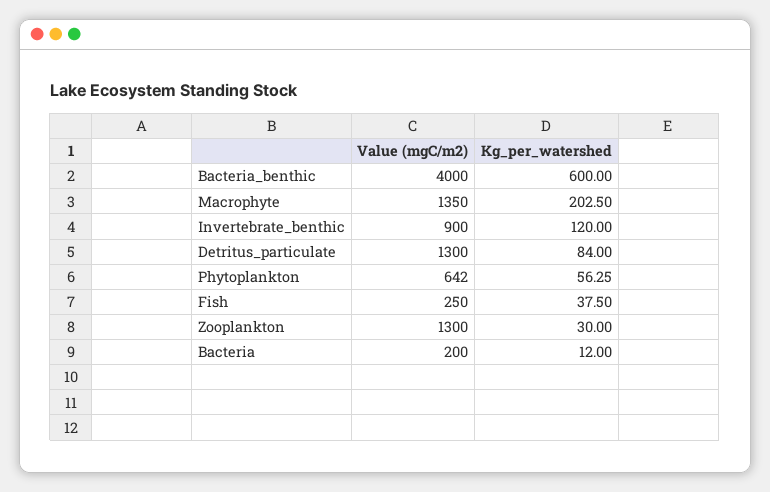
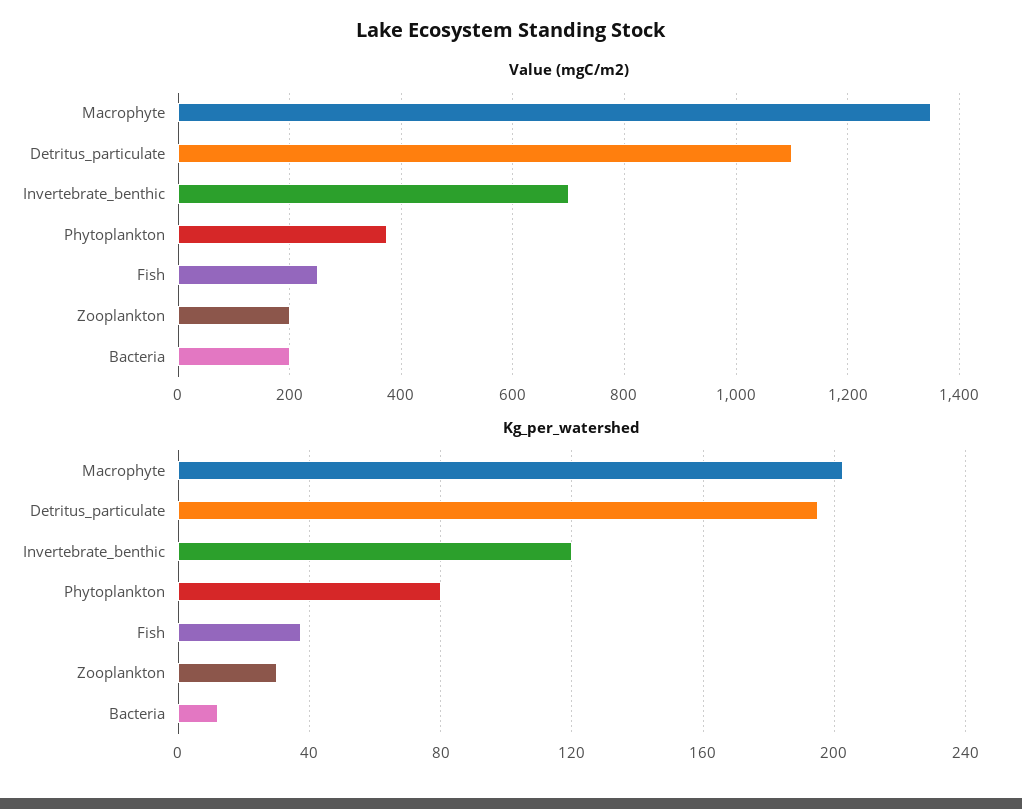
Value (mgC/m2), Bacteria_benthic: 4000 -> none
Kg_per_watershed, Bacteria_benthic: 600 -> none
Value (mgC/m2), Invertebrate_benthic: 900 -> 700
Value (mgC/m2), Detritus_particulate: 1300 -> 1100
Kg_per_watershed, Detritus_particulate: 84 -> 195
Value (mgC/m2), Phytoplankton: 642 -> 380
Kg_per_watershed, Phytoplankton: 56.25 -> 80
Value (mgC/m2), Zooplankton: 1300 -> 200

